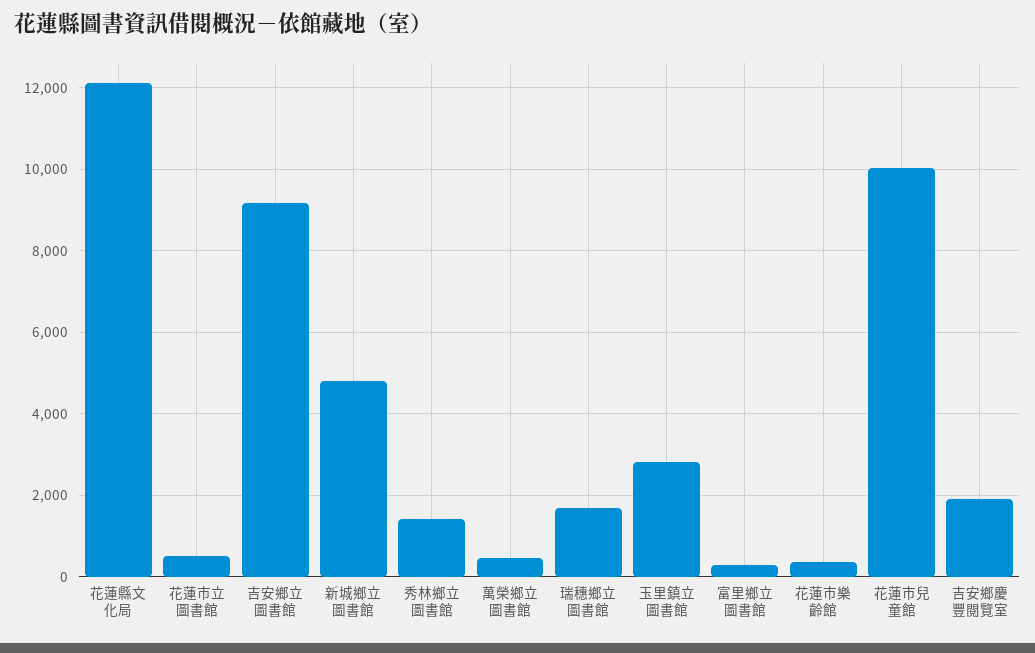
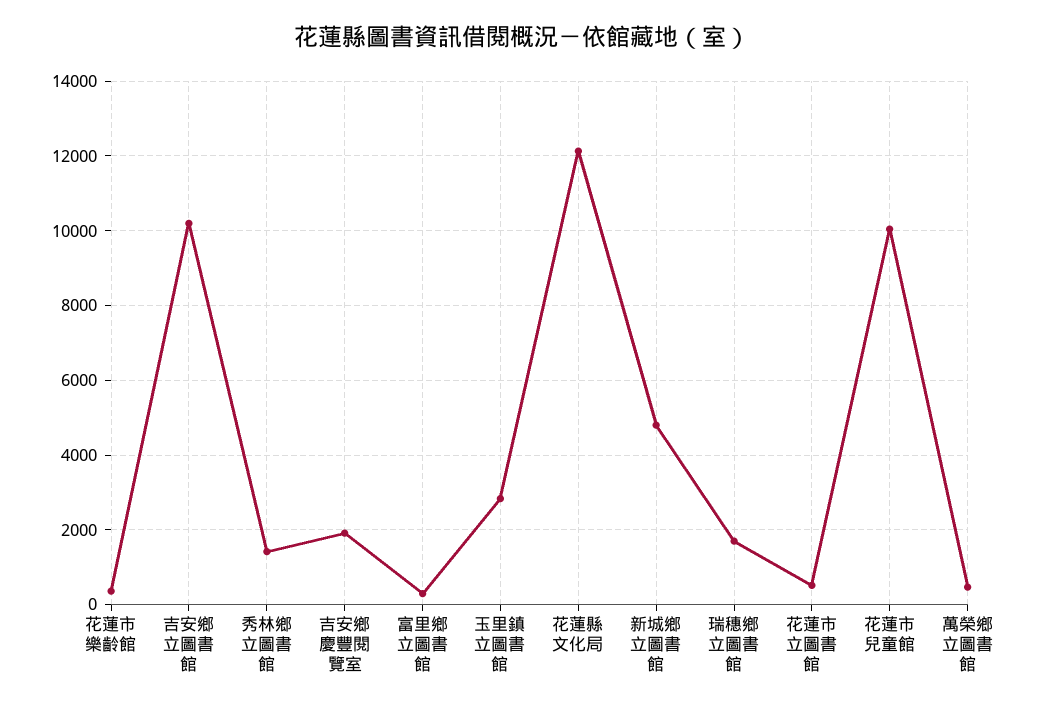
吉安鄉立圖書館: 9200 -> 10200

